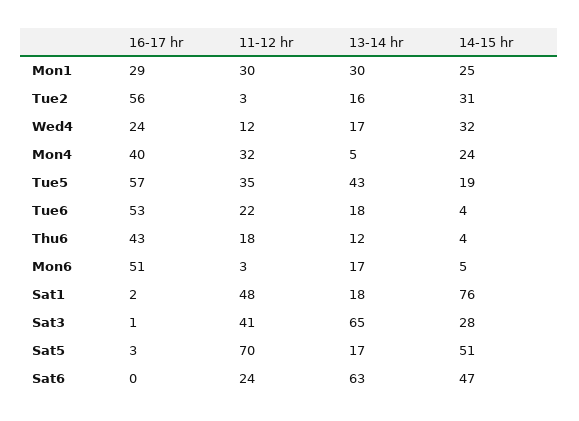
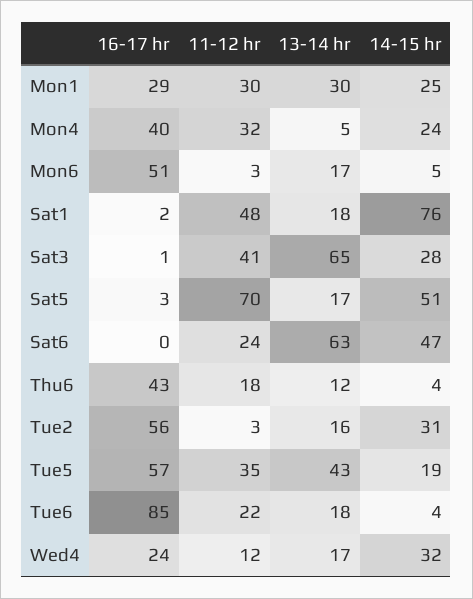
16-17 hr, Tue6: 53 -> 85

